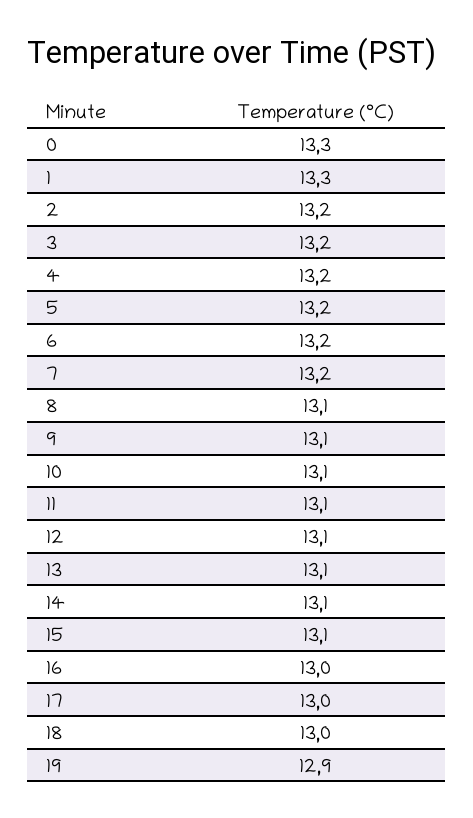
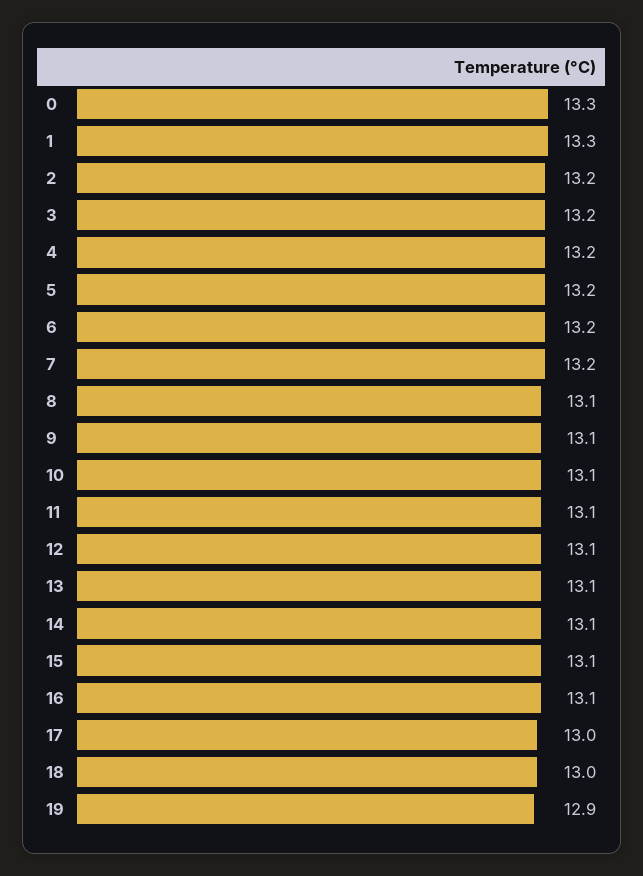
16: 13 -> 13.1

